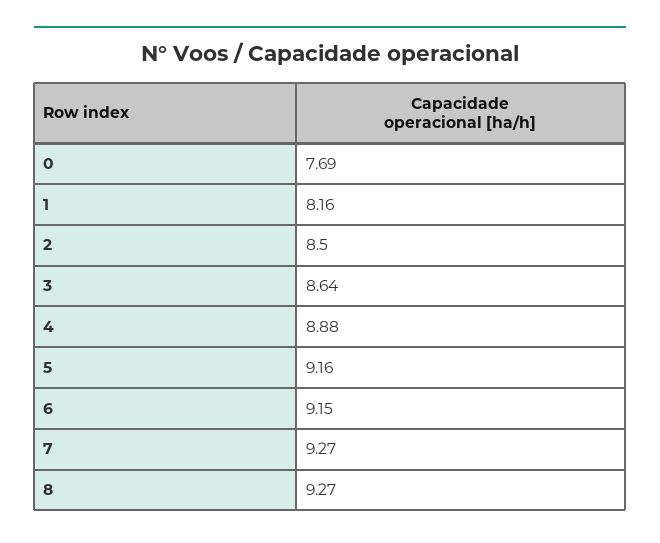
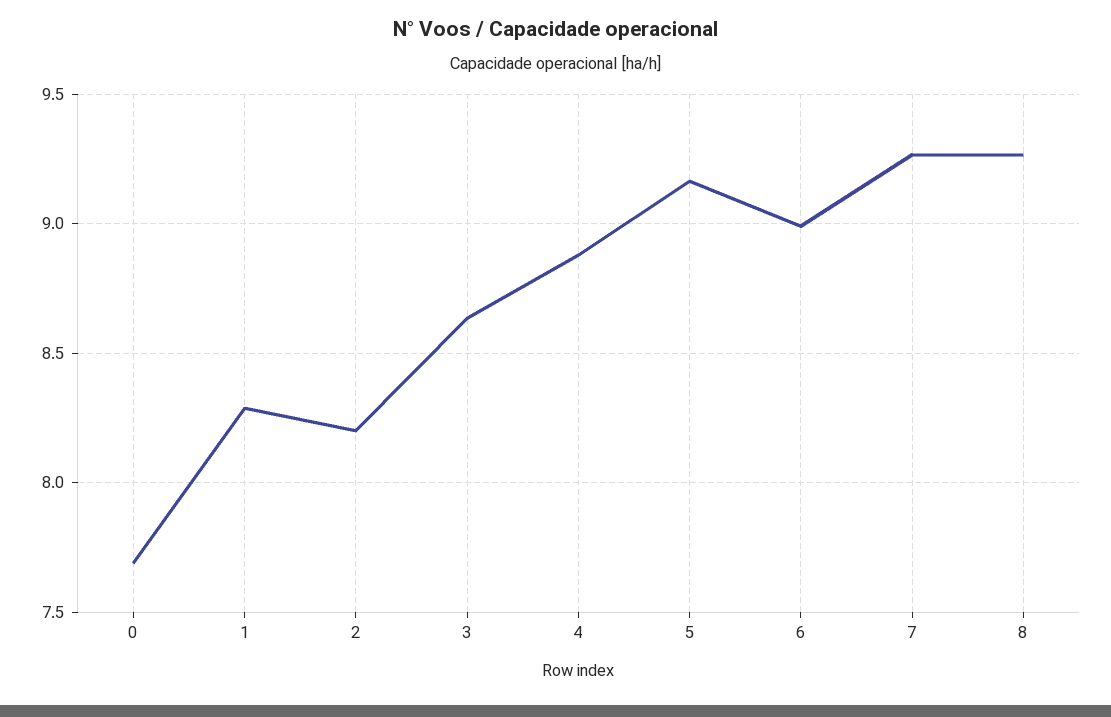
1: 8.16 -> 8.3
2: 8.5 -> 8.2
6: 9.15 -> 9

